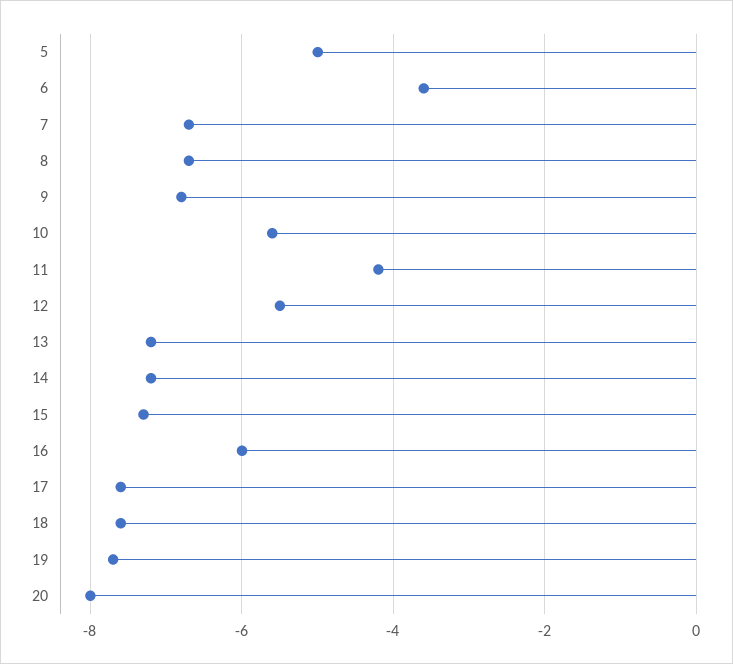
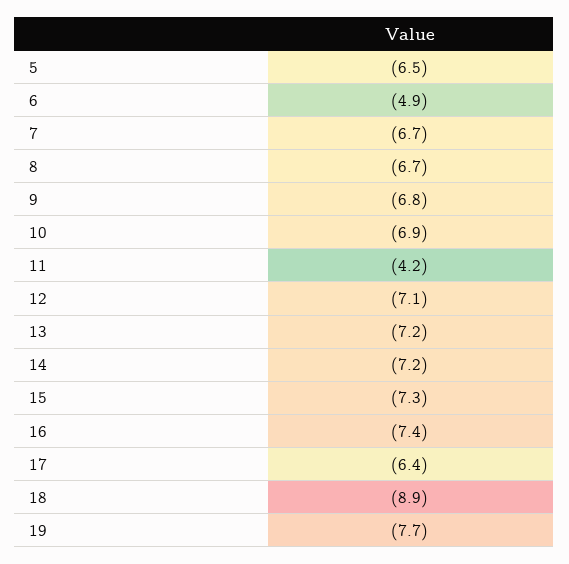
5: -5 -> -6.5
6: -3.5 -> -4.9
10: -5.5 -> -6.9
12: -5.5 -> -7.1
16: -6 -> -7.4
17: -7.5 -> -6.4
18: -7.5 -> -8.9
20: -8 -> none

